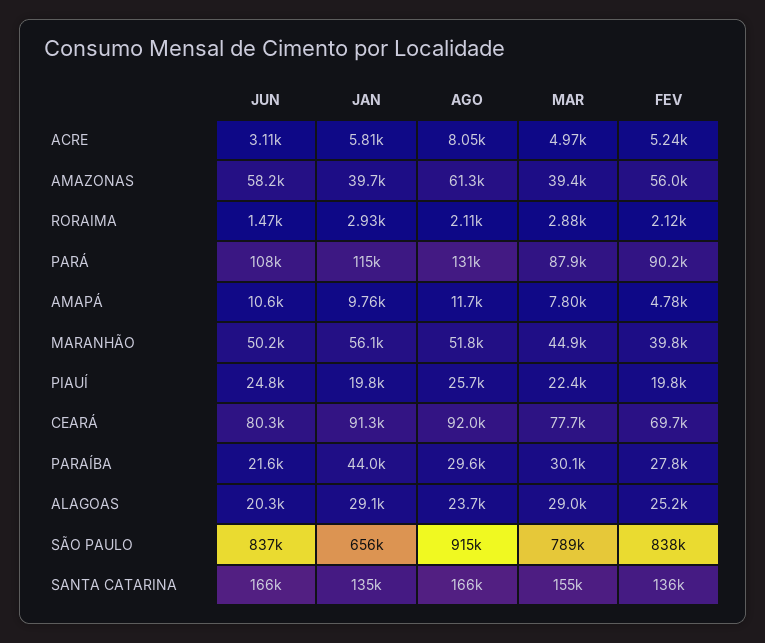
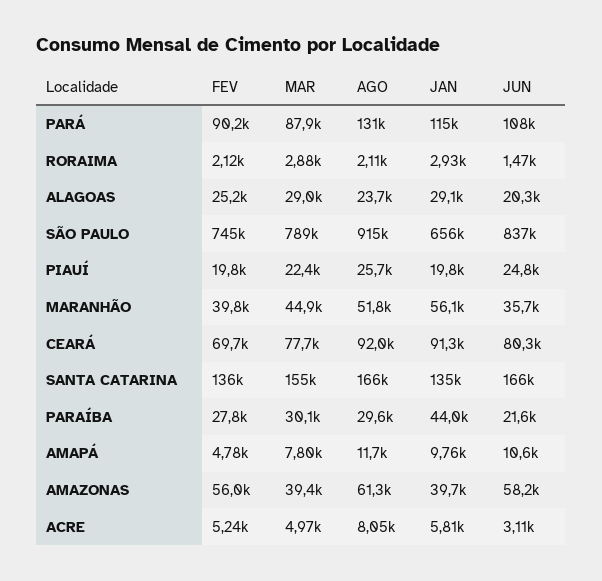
JUN, MARANHÃO: 50200 -> 35700
FEV, SÃO PAULO: 838000 -> 745000

